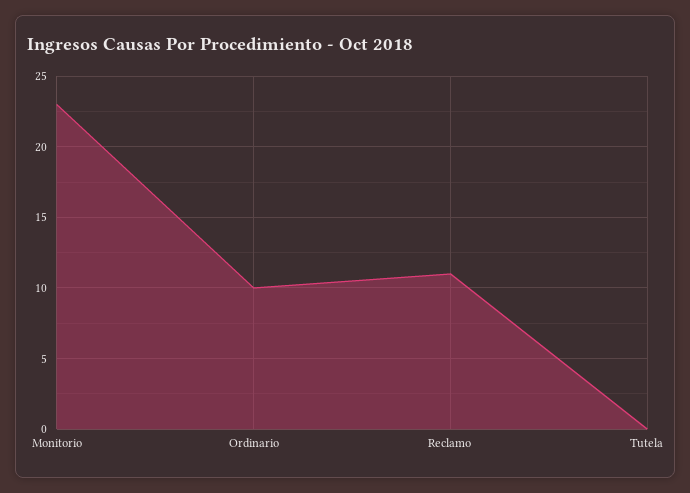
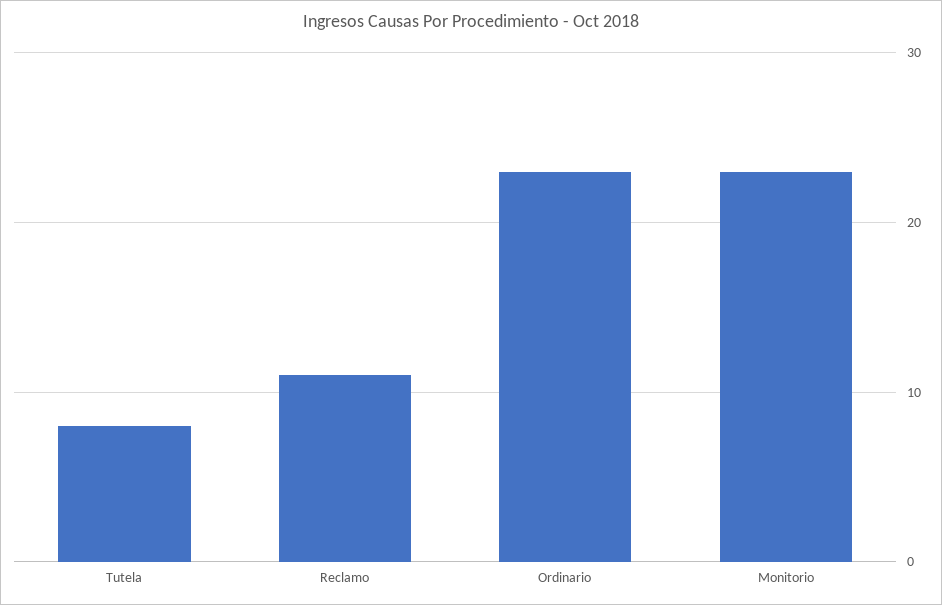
Ordinario: 10 -> 23
Tutela: 0 -> 8

